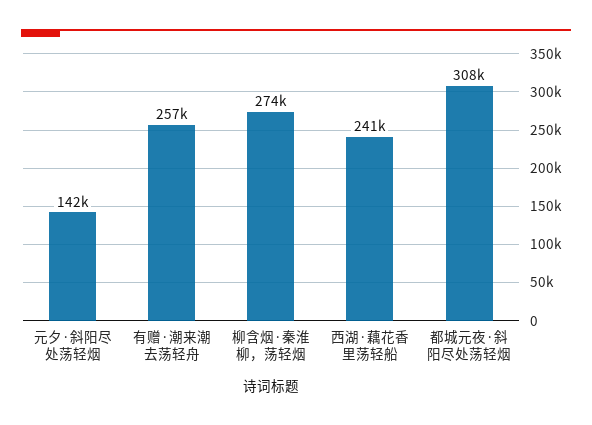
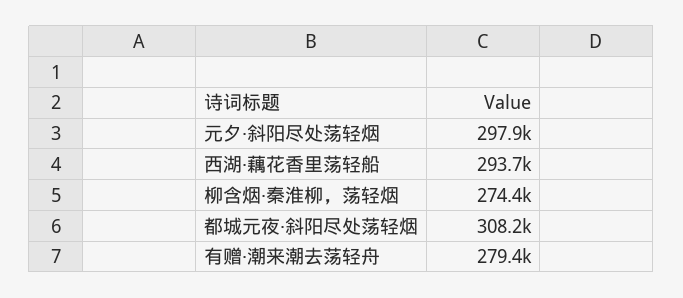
元夕·斜阳尽处荡轻烟: 142000 -> 297900
有赠·潮来潮去荡轻舟: 257000 -> 279400
西湖·藕花香里荡轻船: 241000 -> 293700

